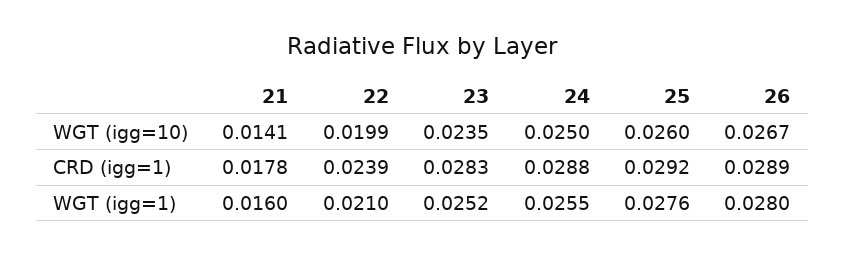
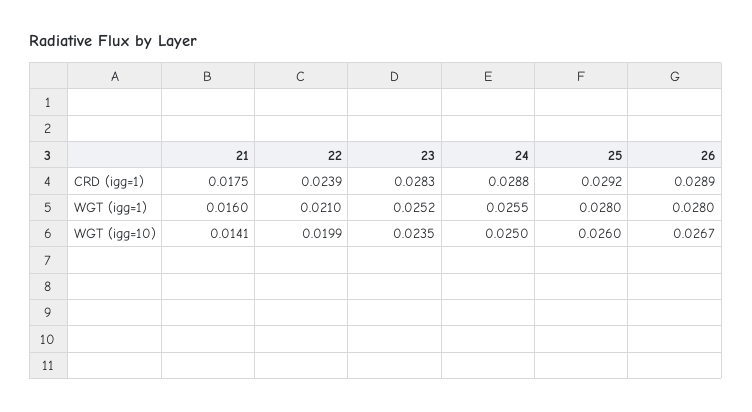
21, CRD (igg=1): 0.0178 -> 0.0175
25, WGT (igg=1): 0.0276 -> 0.028

